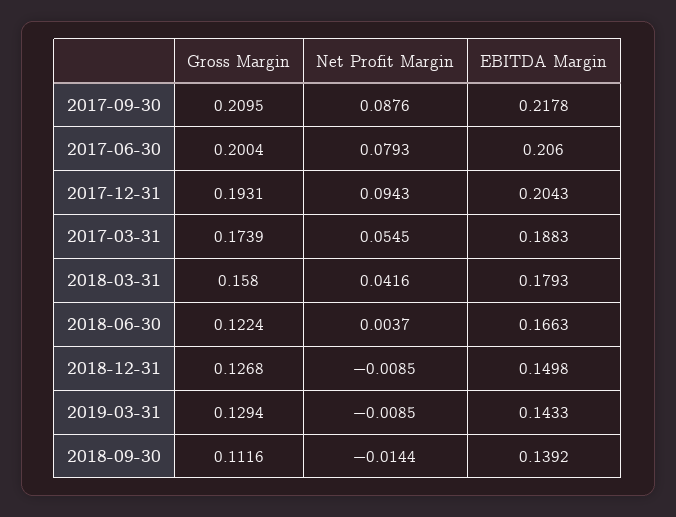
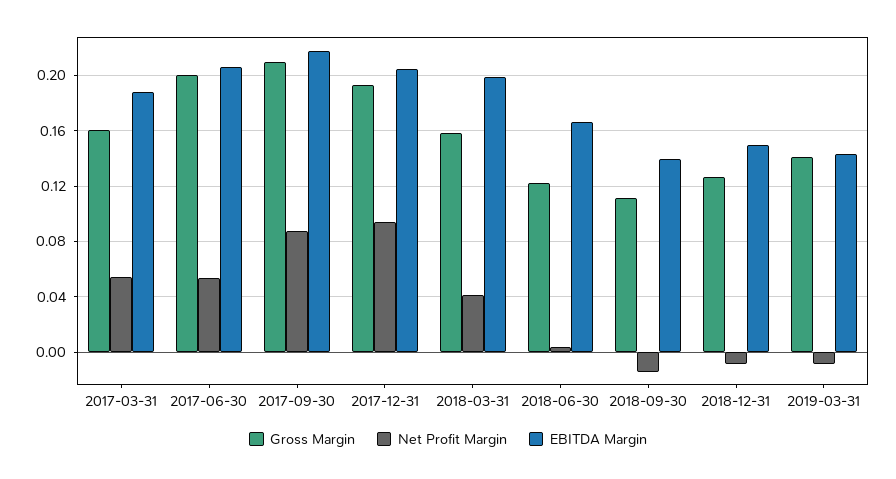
Net Profit Margin, 2017-06-30: 0.0793 -> 0.055
Gross Margin, 2017-03-31: 0.1739 -> 0.16
EBITDA Margin, 2018-03-31: 0.1793 -> 0.2
Gross Margin, 2019-03-31: 0.1294 -> 0.14

